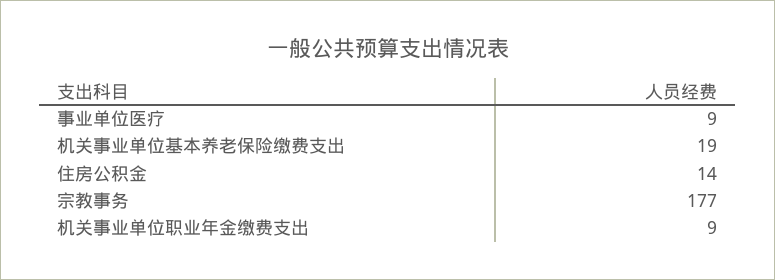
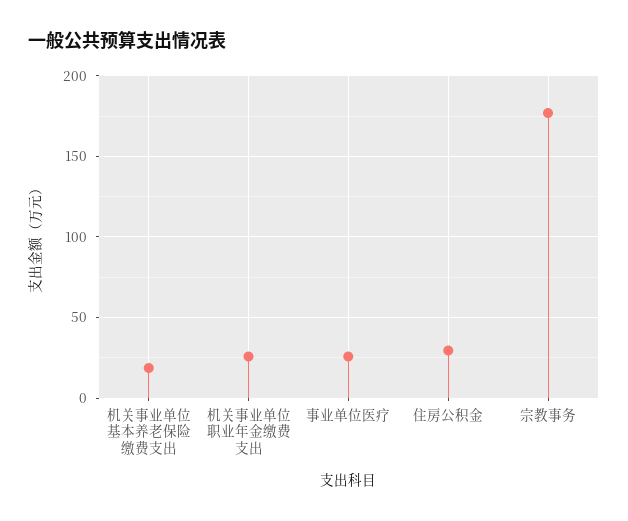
事业单位医疗: 9 -> 25
住房公积金: 14 -> 30
机关事业单位职业年金缴费支出: 9 -> 25

